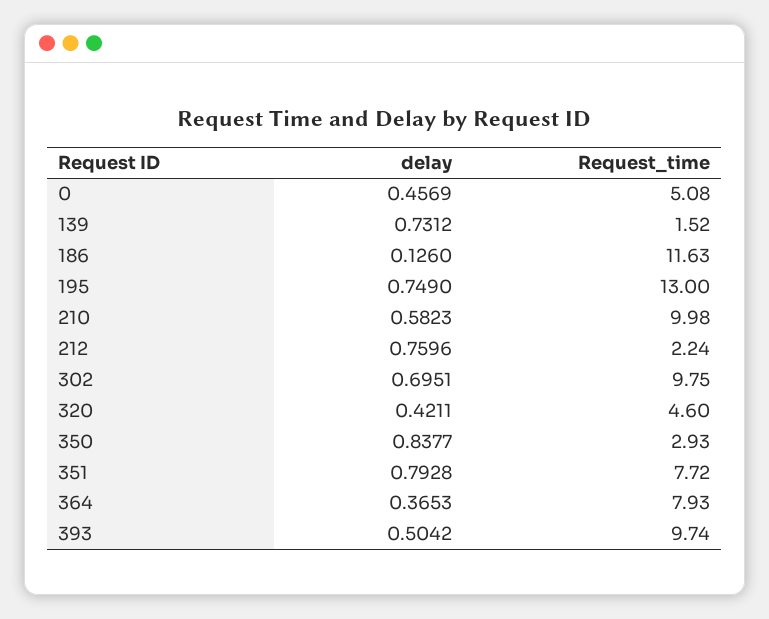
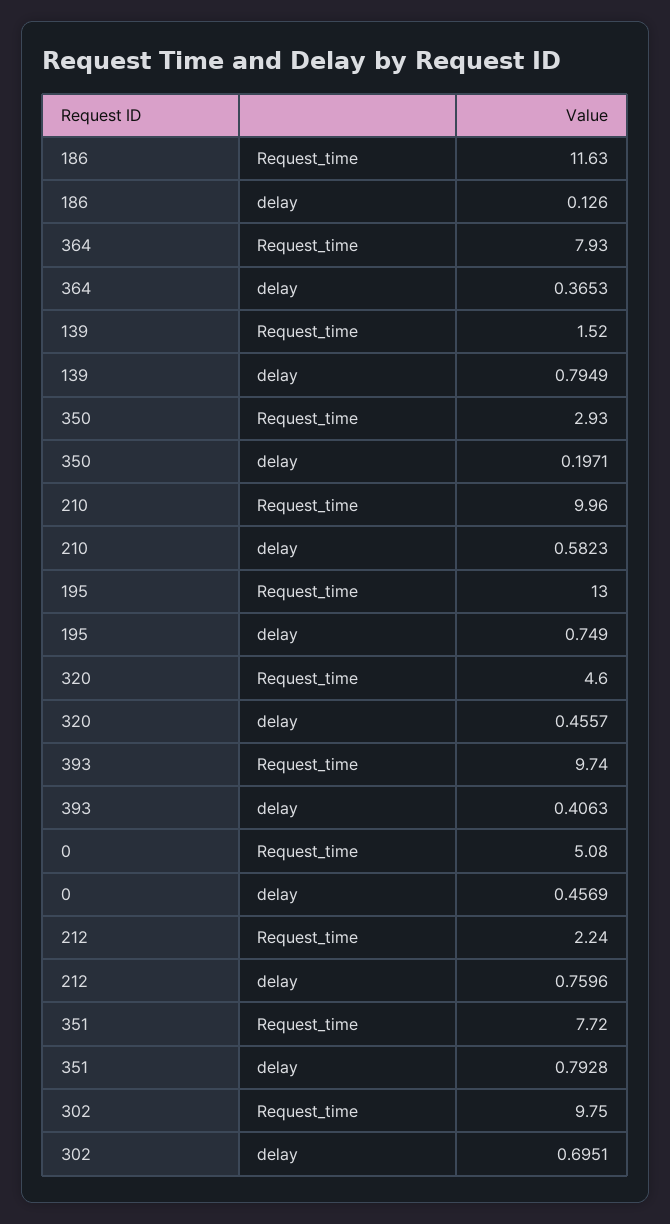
delay, 139: 0.7312 -> 0.7949
Request_time, 210: 9.98 -> 9.96
delay, 320: 0.4211 -> 0.4557
delay, 350: 0.8377 -> 0.1971
delay, 393: 0.5042 -> 0.4063

